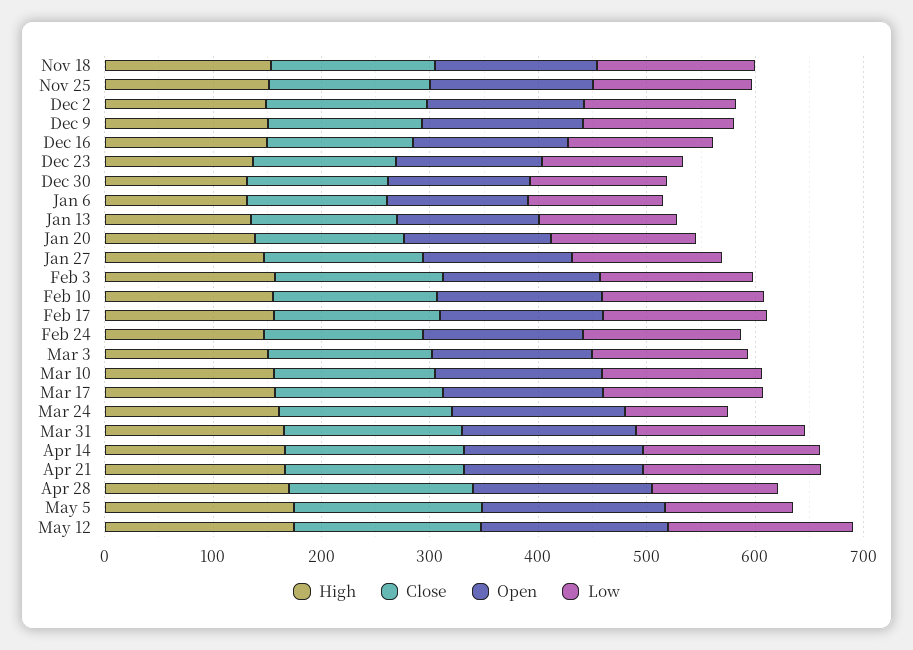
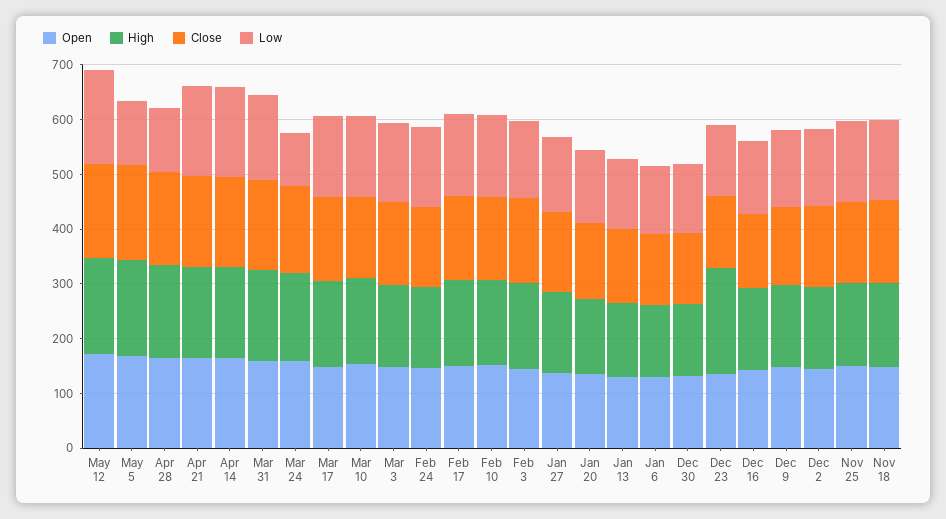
High, Dec 23: 140 -> 200

